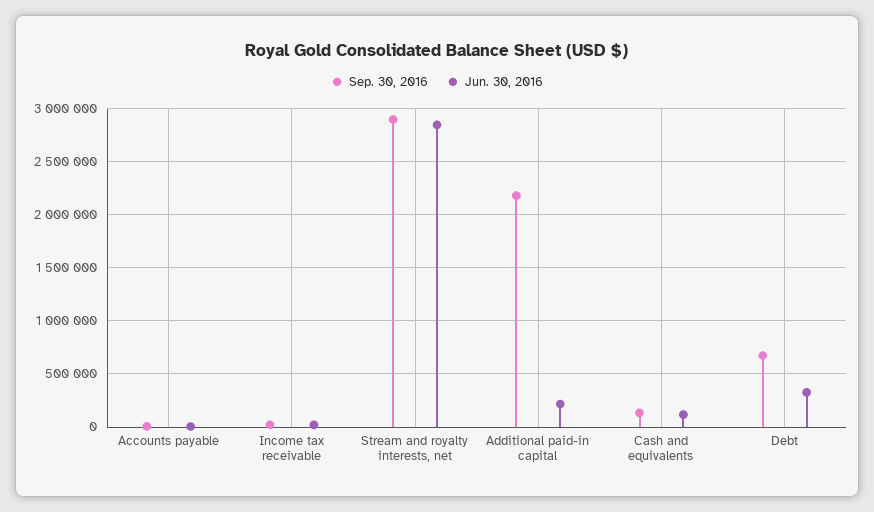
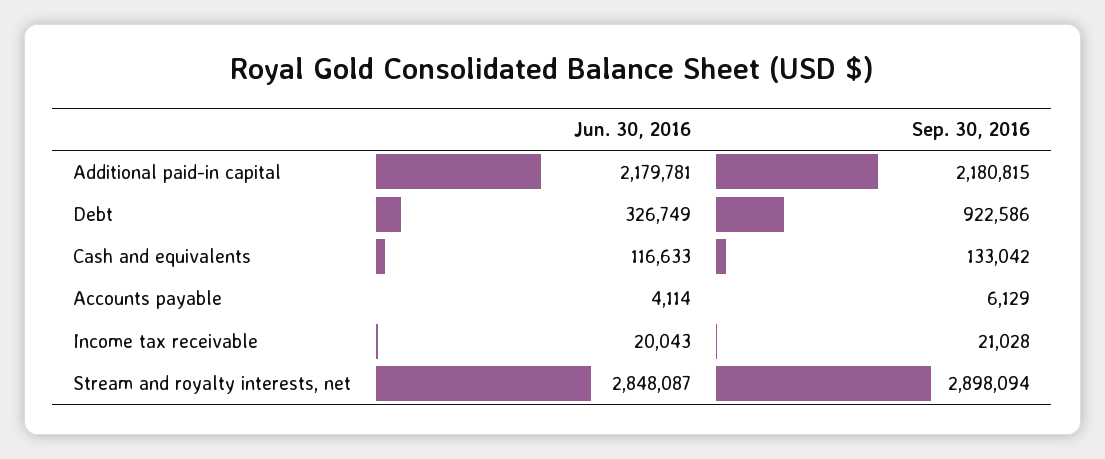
Jun. 30, 2016, Additional paid-in capital: 200000 -> 2179781
Sep. 30, 2016, Debt: 700000 -> 922586

